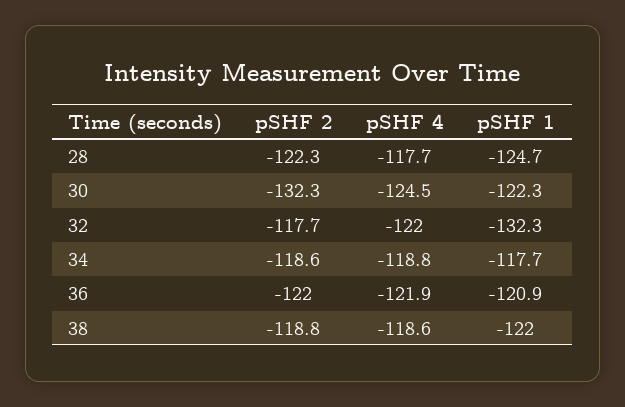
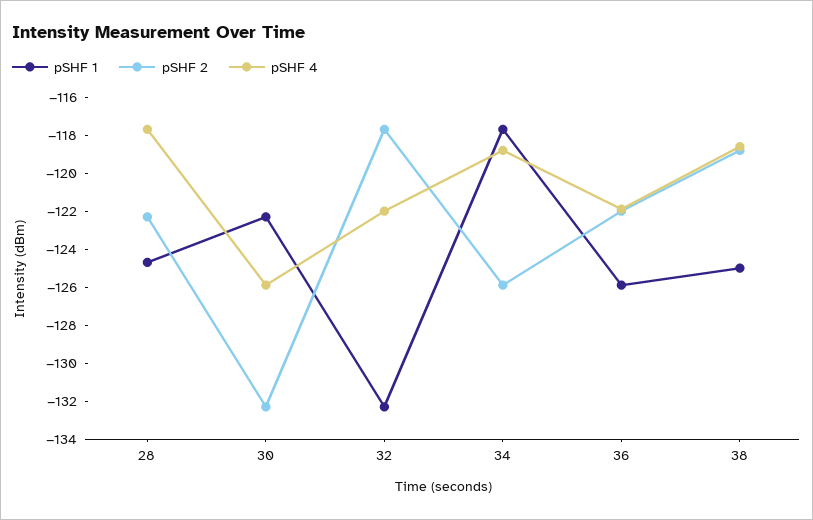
pSHF 4, 30: -124.5 -> -126
pSHF 2, 34: -118.6 -> -126
pSHF 1, 36: -120.9 -> -126
pSHF 1, 38: -122 -> -125

